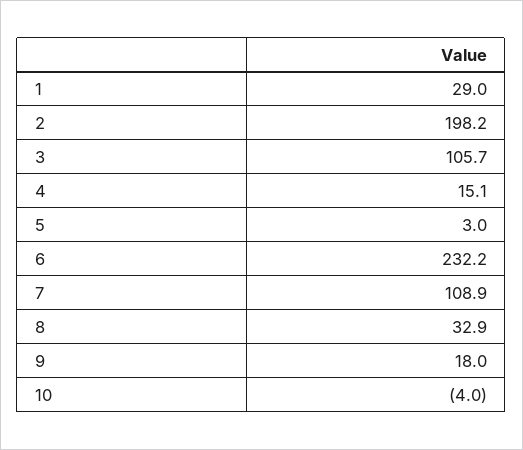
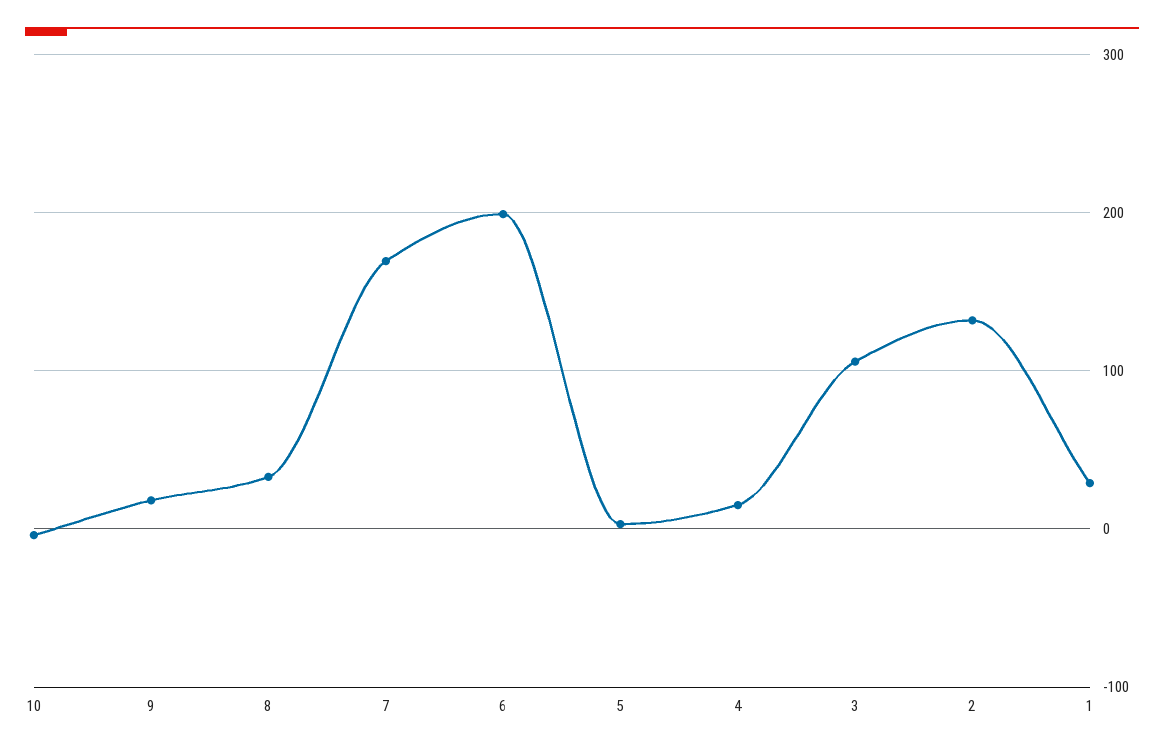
2: 198.2 -> 130
6: 232.2 -> 200
7: 108.9 -> 170

